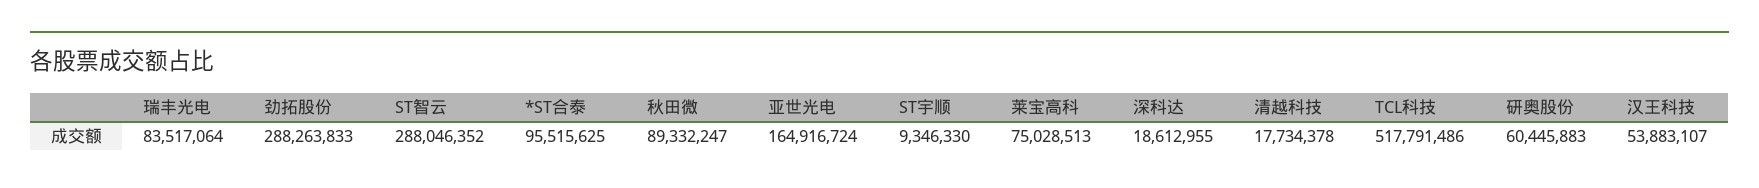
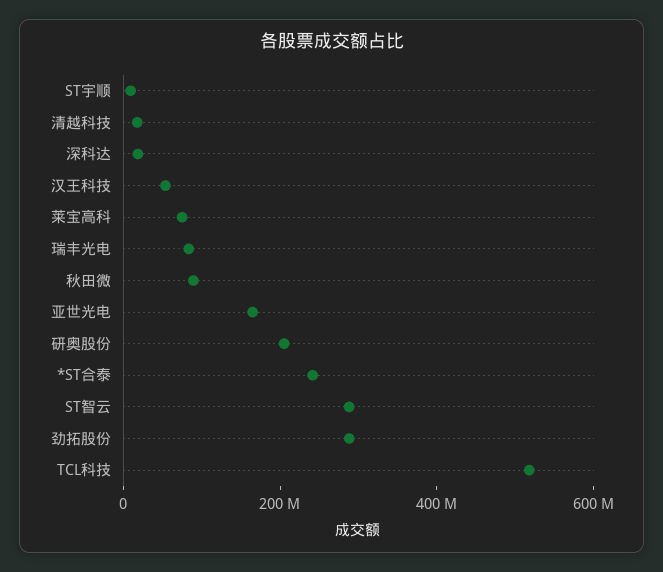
*ST合泰: 95515625 -> 250000000
研奥股份: 60445883 -> 200000000

